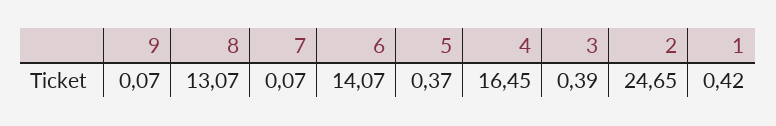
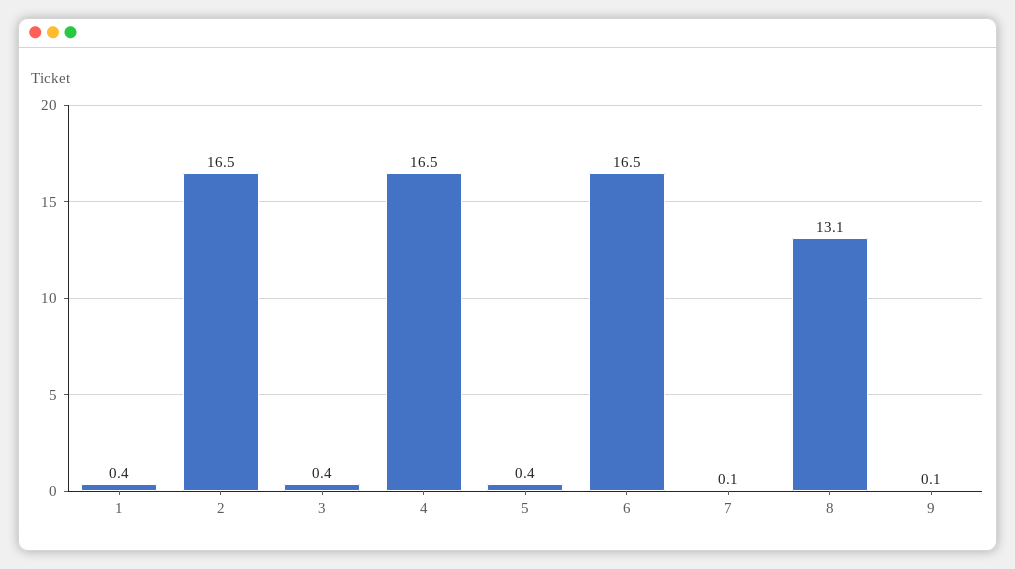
6: 14.07 -> 16.5
2: 24.65 -> 16.5

